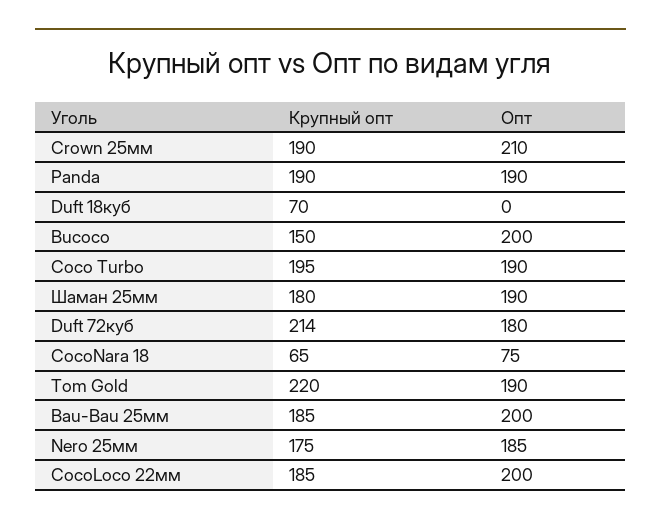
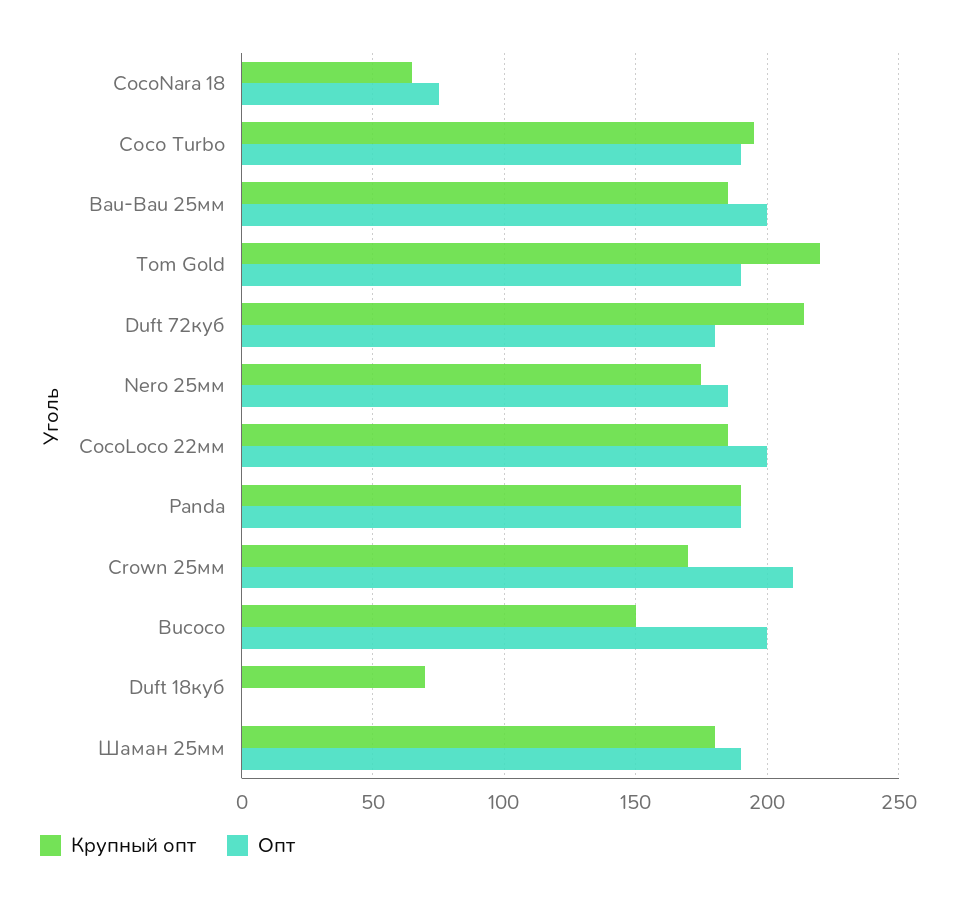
Крупный опт, Crown 25мм: 190 -> 170

